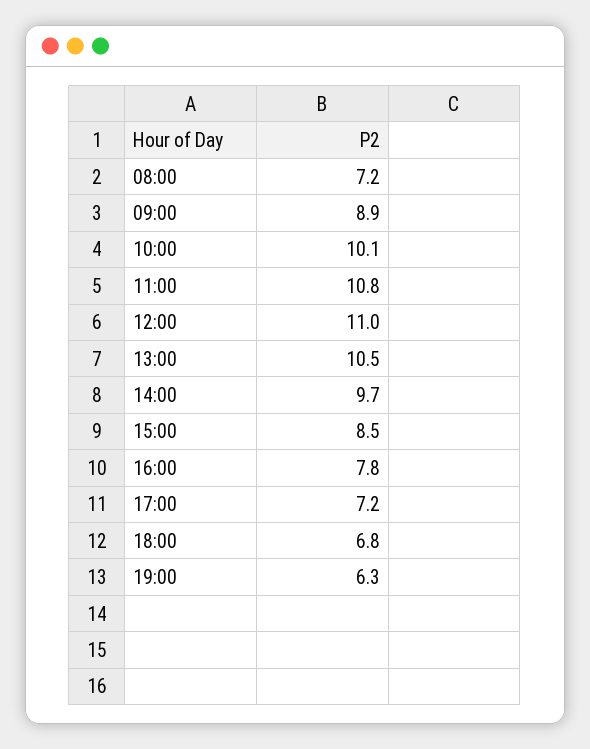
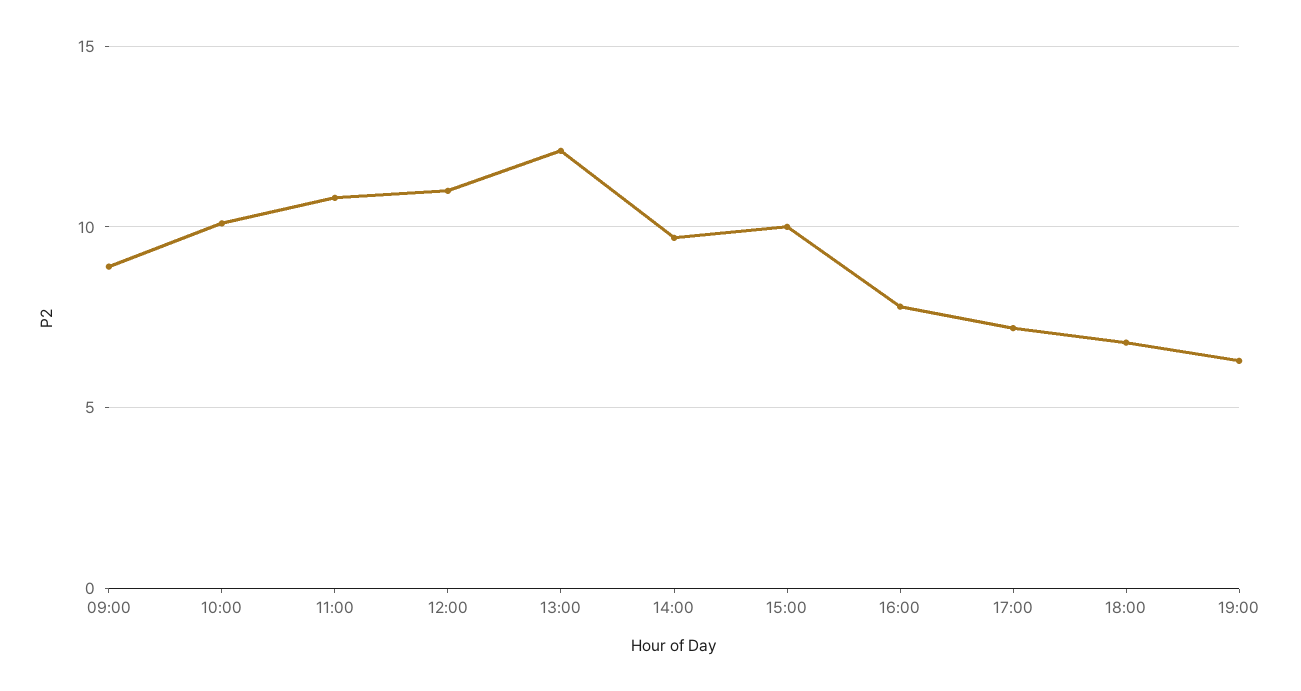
08:00: 7.2 -> none
13:00: 10.5 -> 12
15:00: 8.5 -> 10

